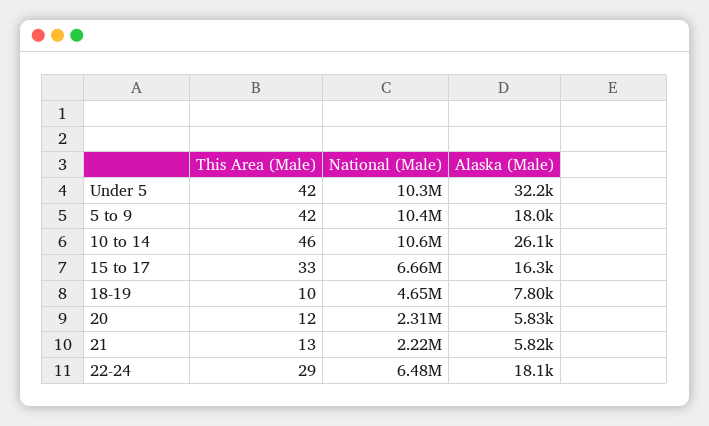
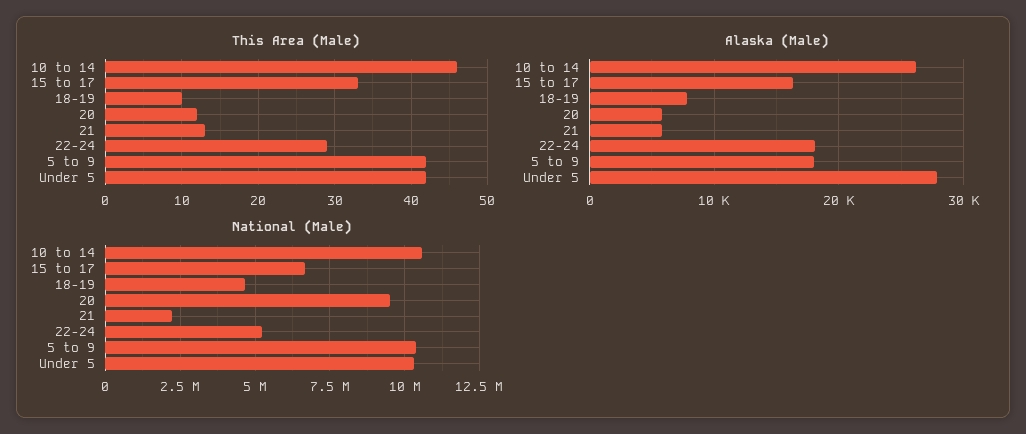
Alaska (Male), Under 5: 32200 -> 28000
National (Male), 20: 2310000 -> 9500000
National (Male), 22-24: 6480000 -> 5250000

